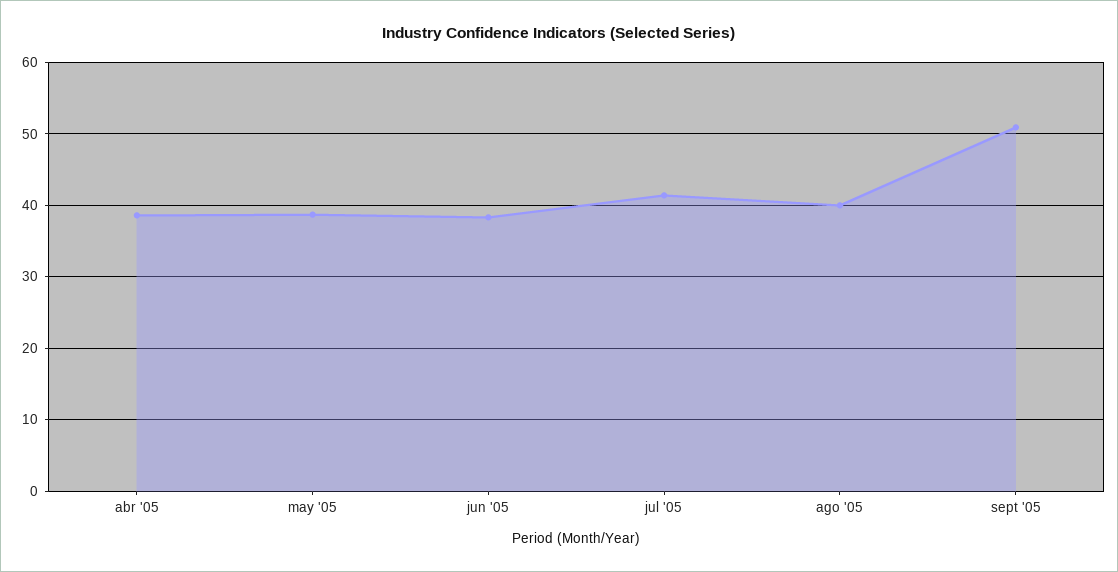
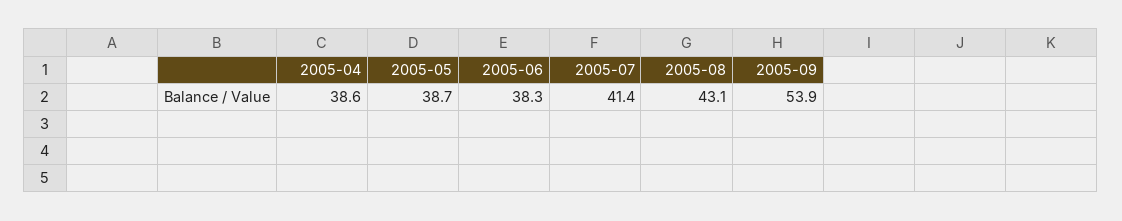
ago '05: 40 -> 43.1
sept '05: 51 -> 53.9

